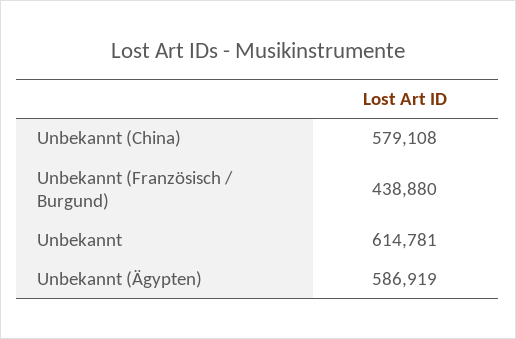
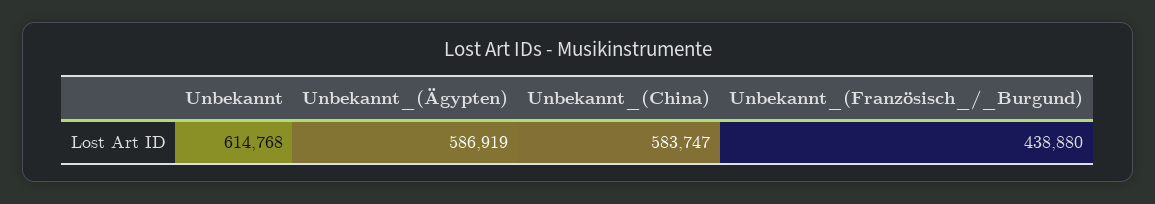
Unbekannt (China): 579108 -> 583747
Unbekannt: 614781 -> 614768

